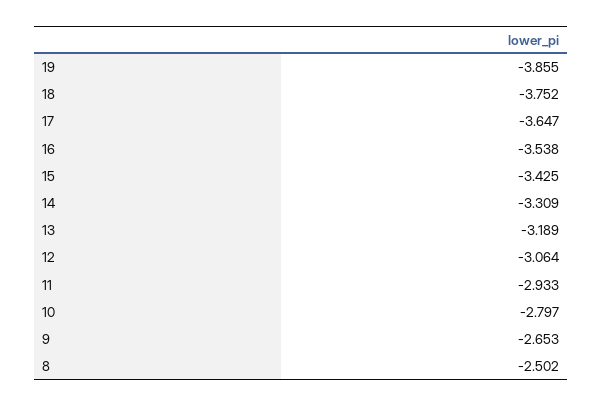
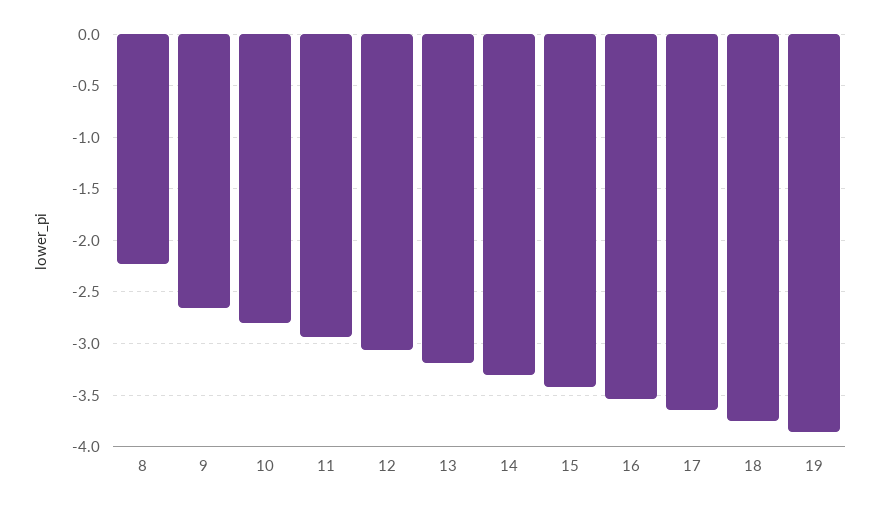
8: -2.502 -> -2.2

